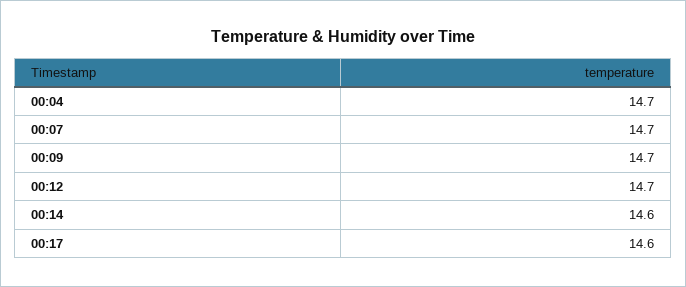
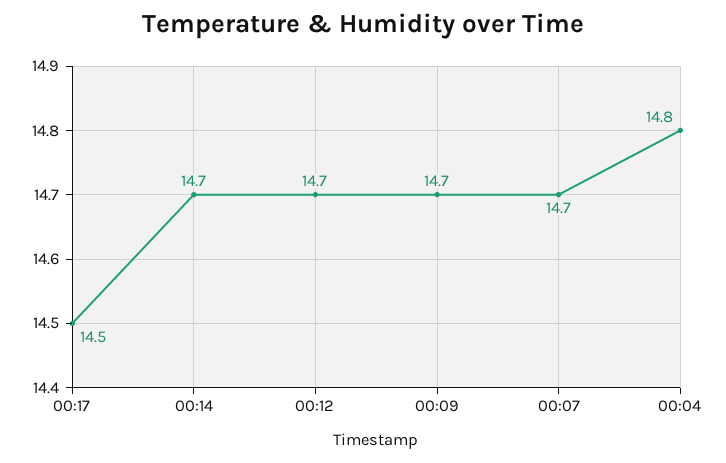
00:04: 14.7 -> 14.8
00:14: 14.6 -> 14.7
00:17: 14.6 -> 14.5

